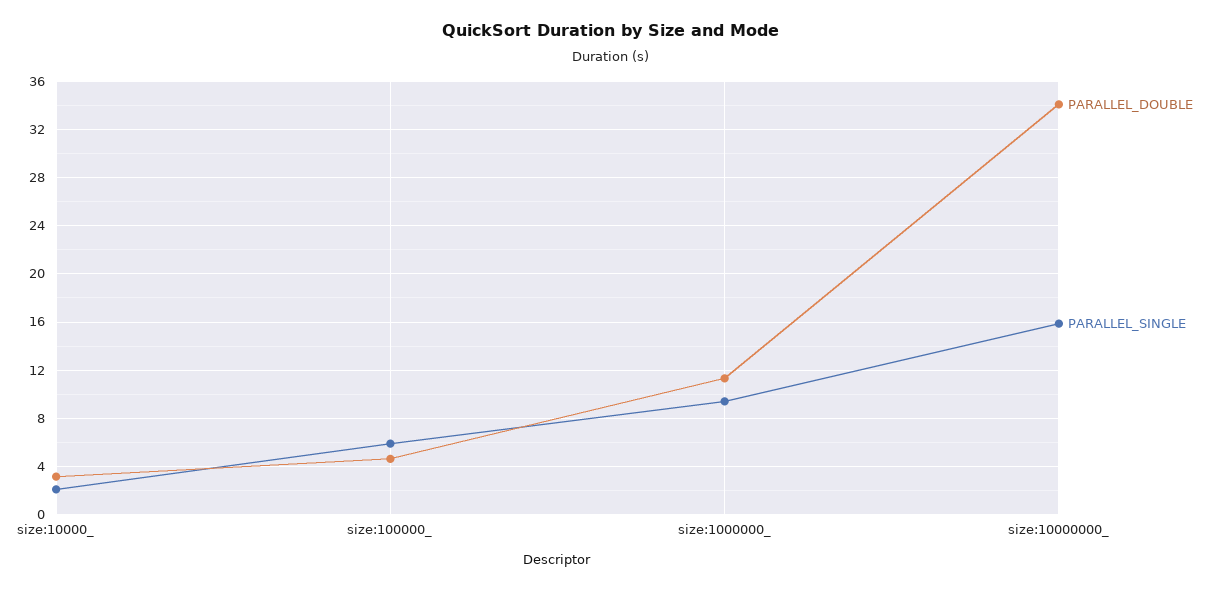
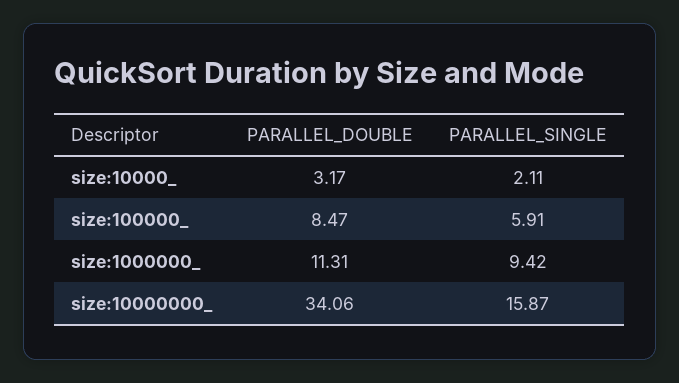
PARALLEL_DOUBLE, size:100000_: 4.5 -> 8.47

